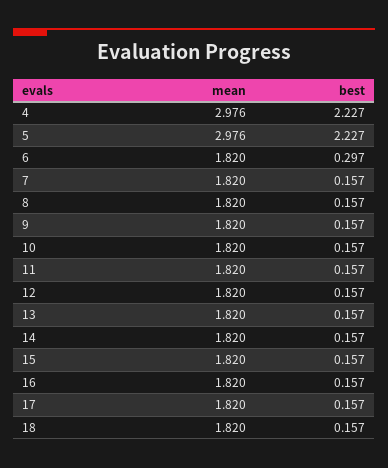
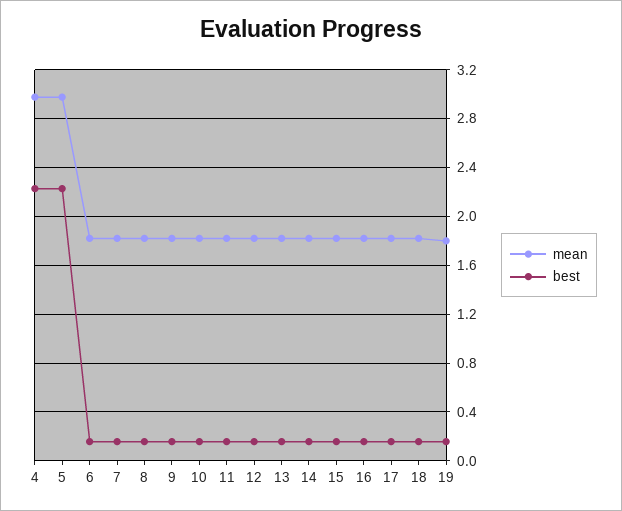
best, 6: 0.297 -> 0.15
mean, 19: none -> 1.8
best, 19: none -> 0.15

